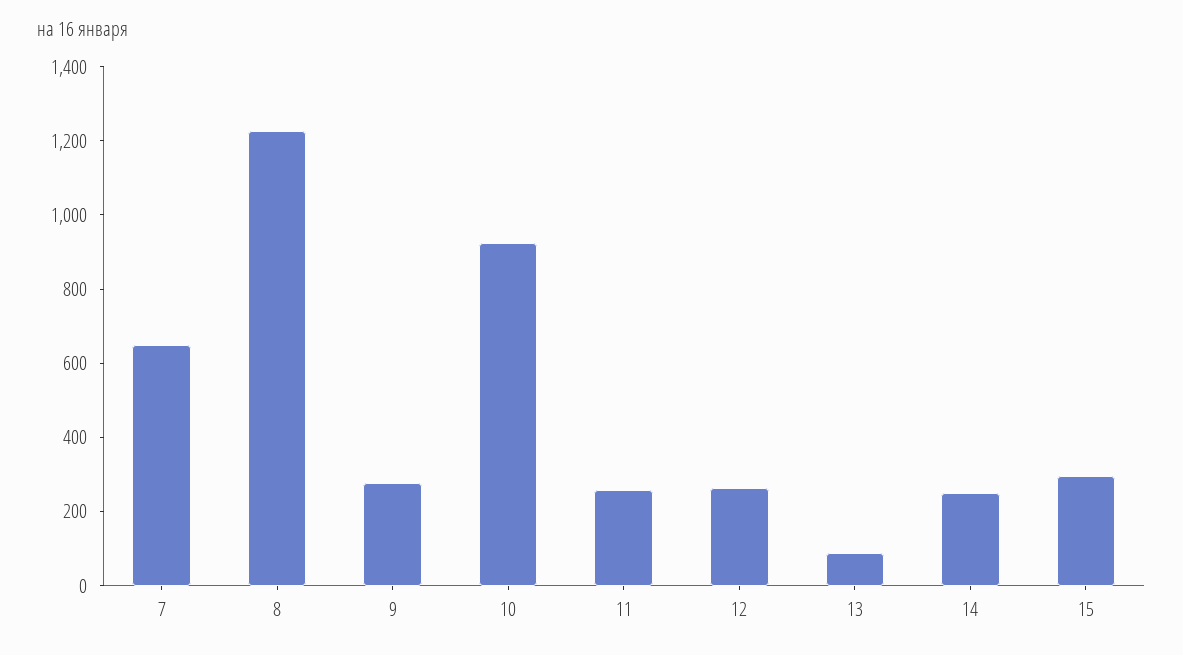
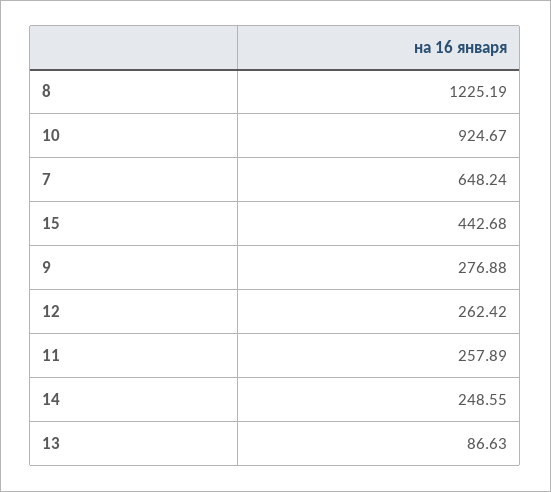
15: 300 -> 442.68

